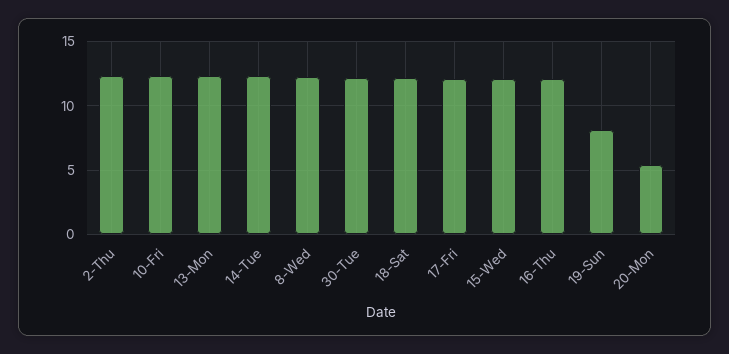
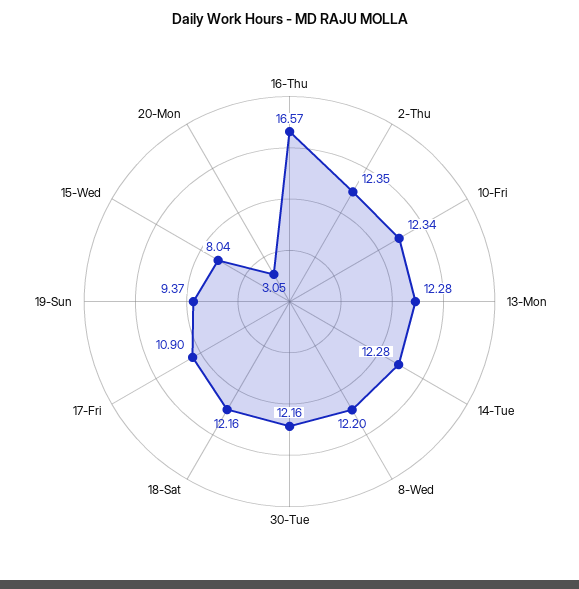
17-Fri: 12 -> 10.9
15-Wed: 12 -> 8.04
16-Thu: 12 -> 16.57
19-Sun: 8 -> 9.37
20-Mon: 5.5 -> 3.05

